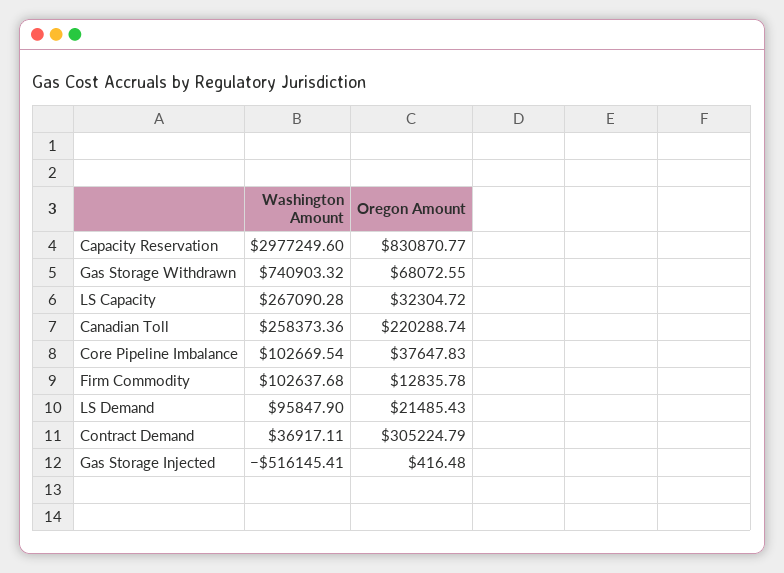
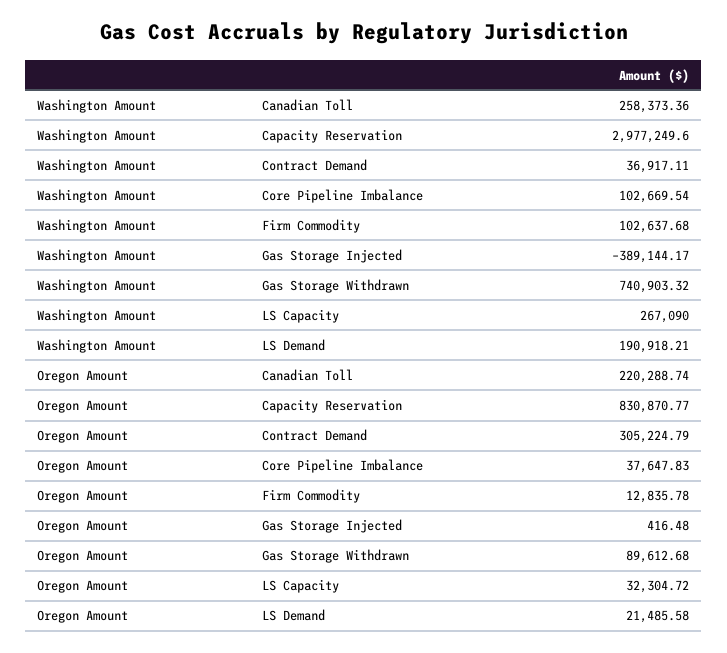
Oregon Amount, Gas Storage Withdrawn: 68072.55 -> 89612.68
Washington Amount, LS Capacity: 267090.28 -> 267090
Washington Amount, LS Demand: 95847.9 -> 190918.21
Oregon Amount, LS Demand: 21485.43 -> 21485.58
Washington Amount, Gas Storage Injected: -516145.41 -> -389144.17

